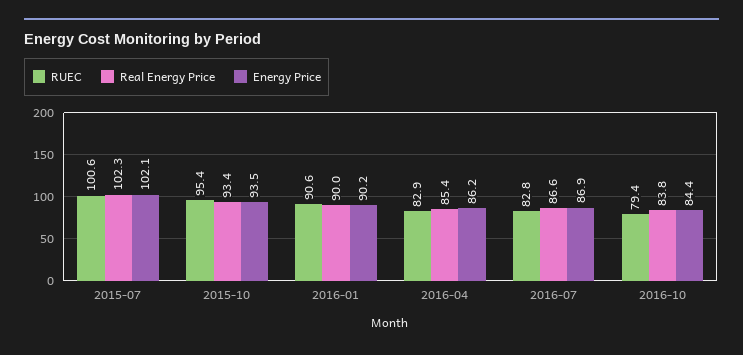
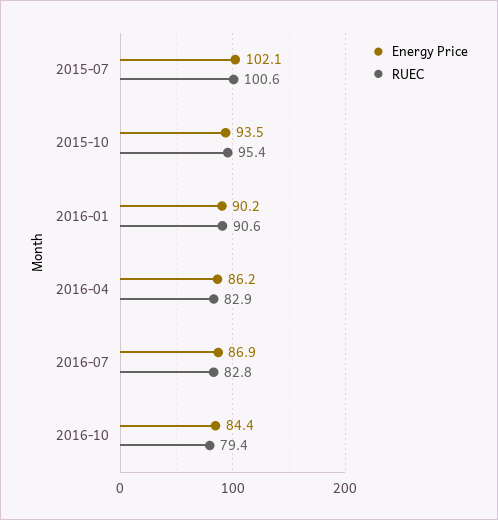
Real Energy Price, 2015-07: 102.3 -> none
Real Energy Price, 2015-10: 93.4 -> none
Real Energy Price, 2016-01: 90 -> none
Real Energy Price, 2016-04: 85.4 -> none
Real Energy Price, 2016-07: 86.6 -> none
Real Energy Price, 2016-10: 83.8 -> none

